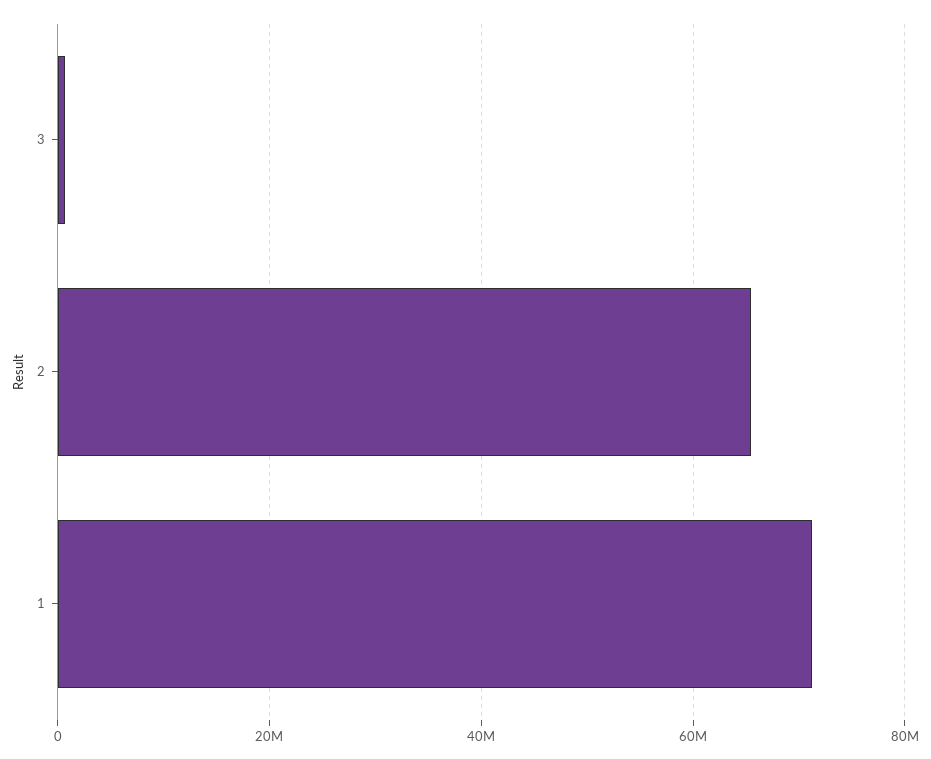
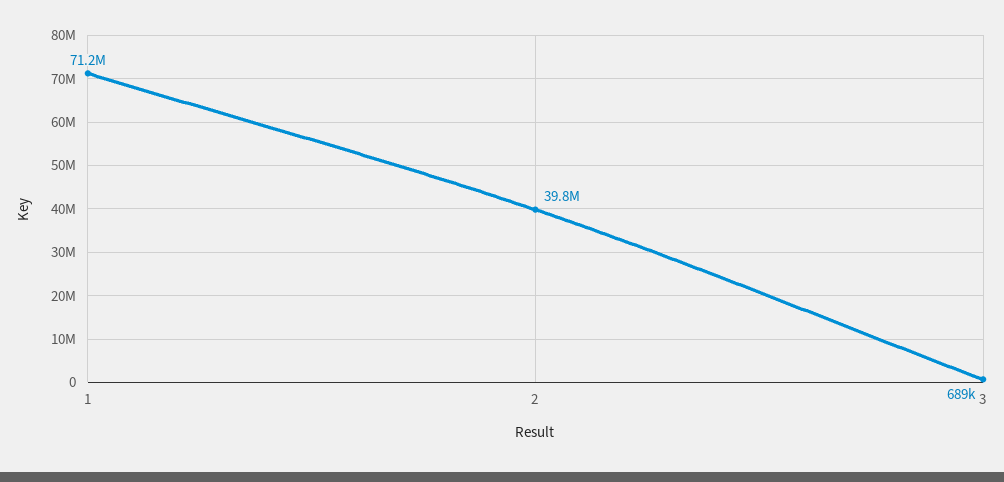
2: 66000000 -> 39800000

